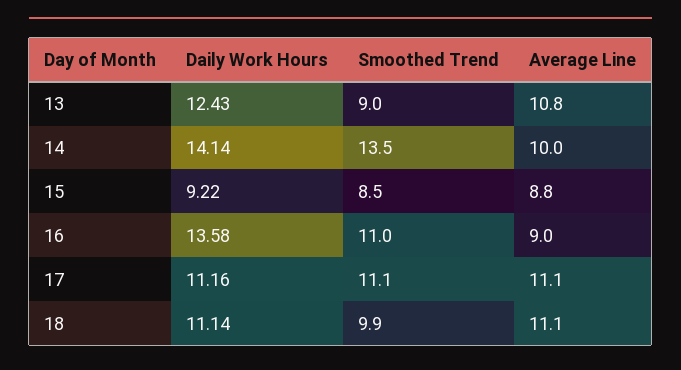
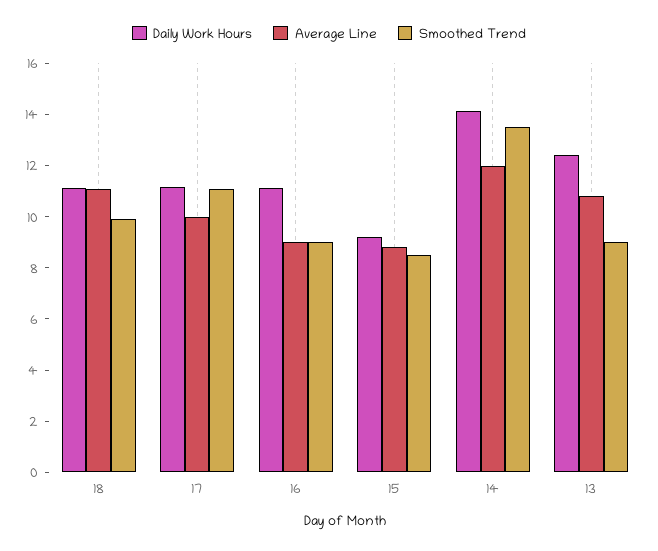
Average Line, 14: 10 -> 12
Daily Work Hours, 16: 13.58 -> 11
Smoothed Trend, 16: 11 -> 9
Average Line, 17: 11.1 -> 10

